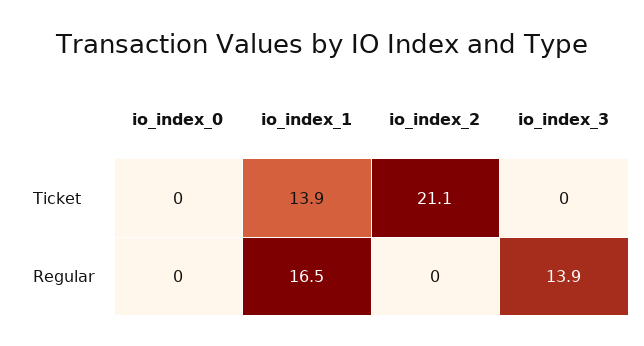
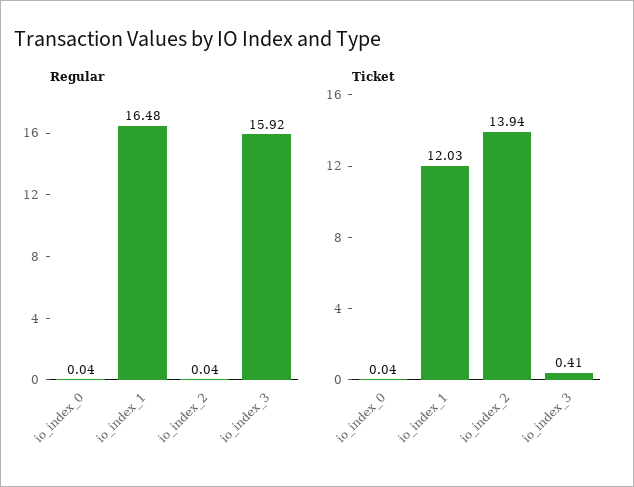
Ticket, io_index_1: 13.9 -> 12.03
Ticket, io_index_2: 21.1 -> 13.94
Ticket, io_index_3: 0 -> 0.41
Regular, io_index_3: 13.9 -> 15.92

